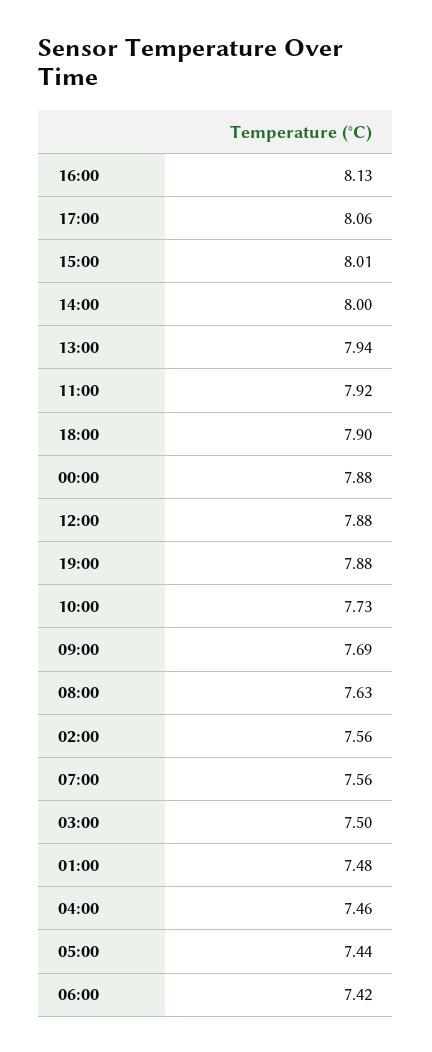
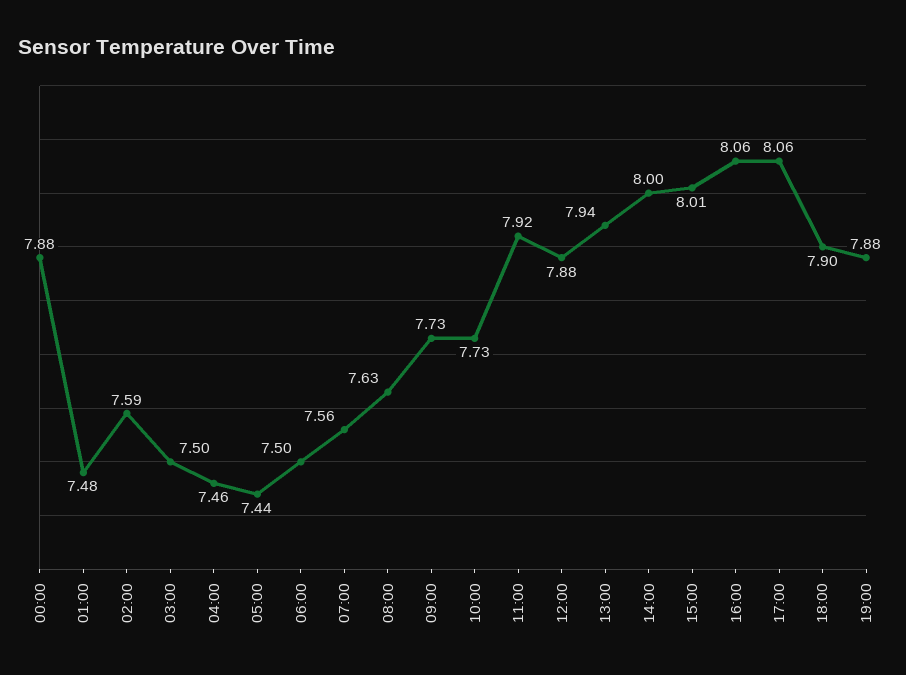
16:00: 8.13 -> 8.06
09:00: 7.69 -> 7.73
02:00: 7.56 -> 7.59
06:00: 7.42 -> 7.5

